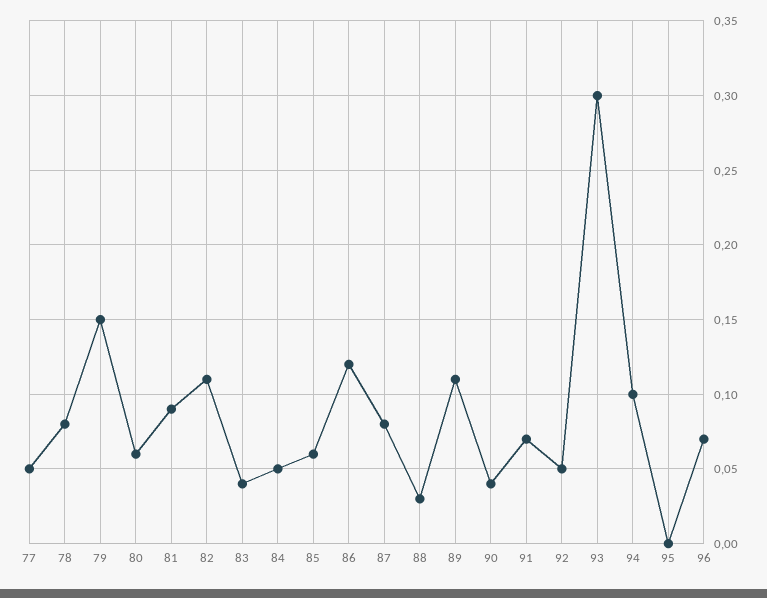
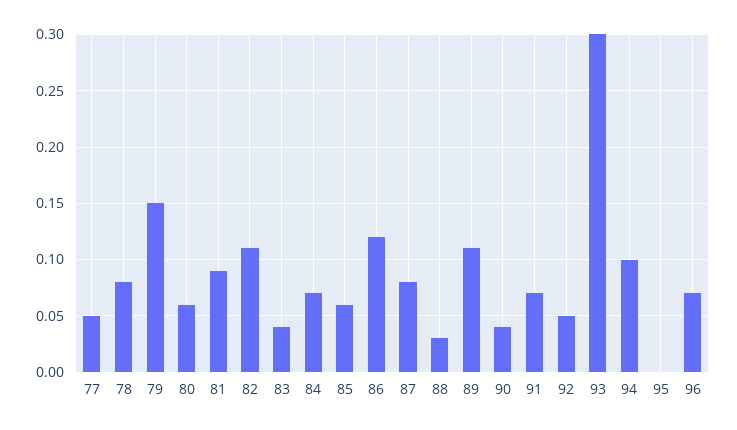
84: 0.05 -> 0.07

